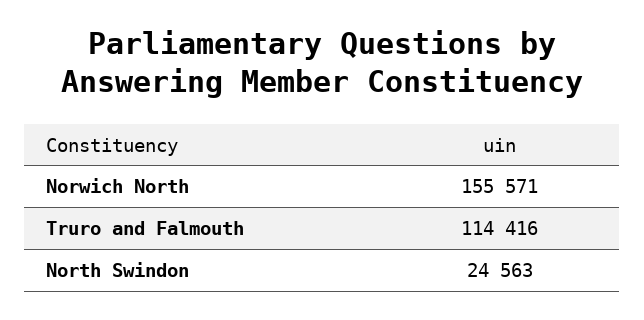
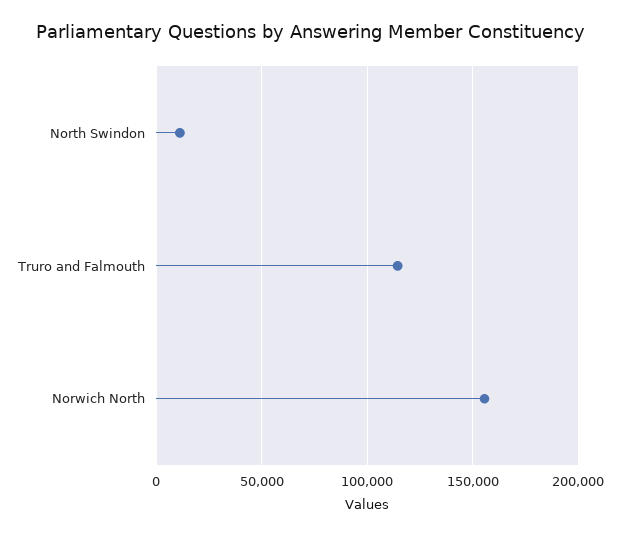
North Swindon: 24563 -> 10000

